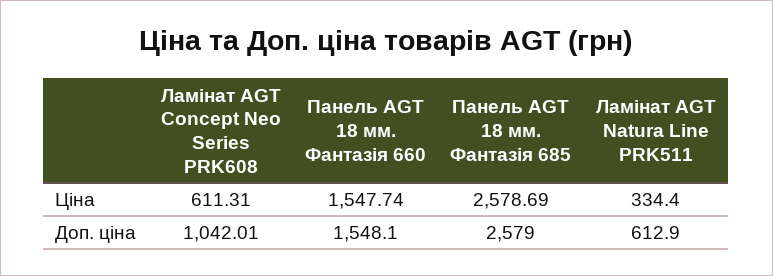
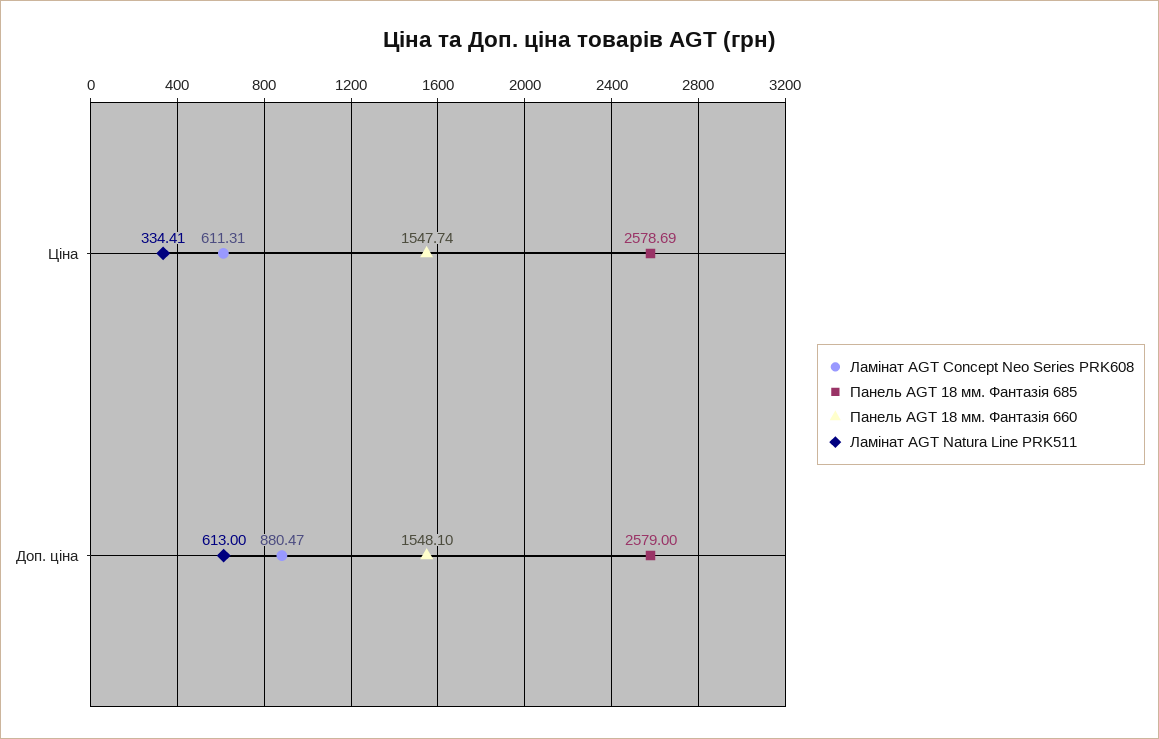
Ламінат AGT Natura Line PRK511, Ціна: 334.4 -> 334.41
Ламінат AGT Concept Neo Series PRK608, Доп. ціна: 1042.01 -> 880.47
Ламінат AGT Natura Line PRK511, Доп. ціна: 612.9 -> 613

